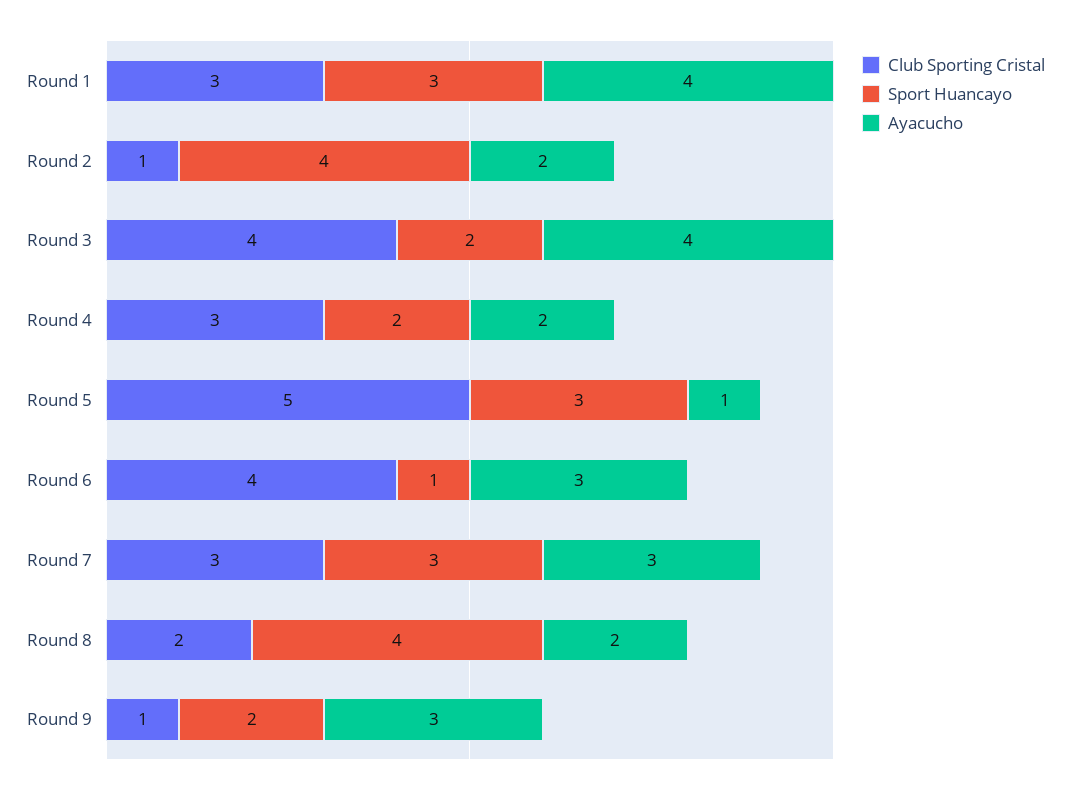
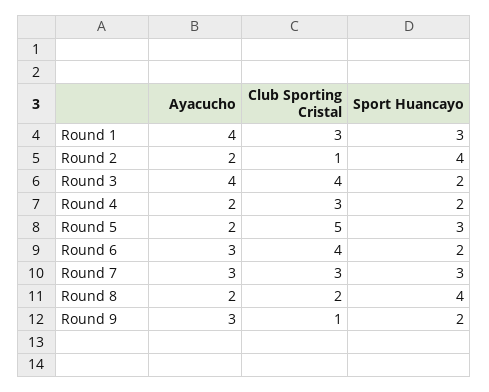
Ayacucho, Round 5: 1 -> 2
Sport Huancayo, Round 6: 1 -> 2

